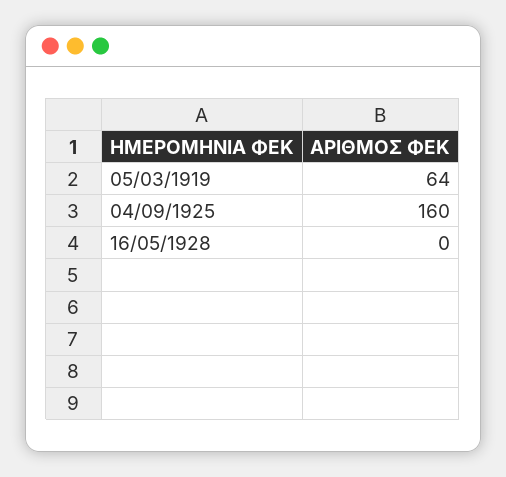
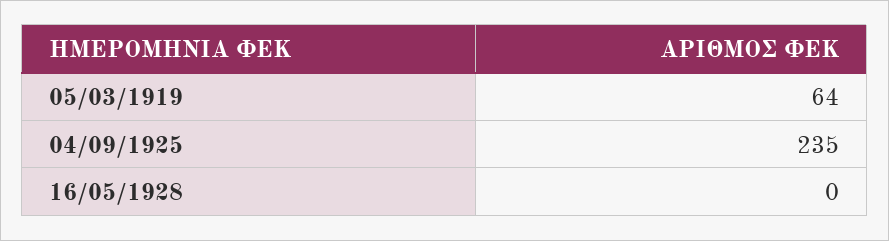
04/09/1925: 160 -> 235

